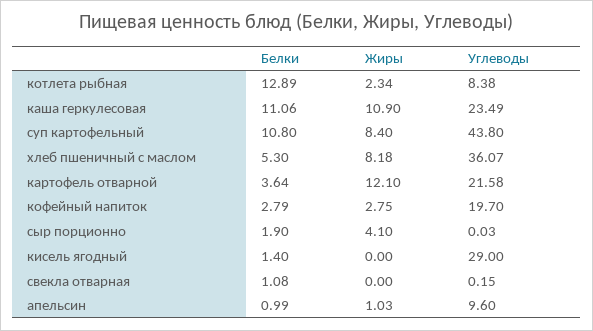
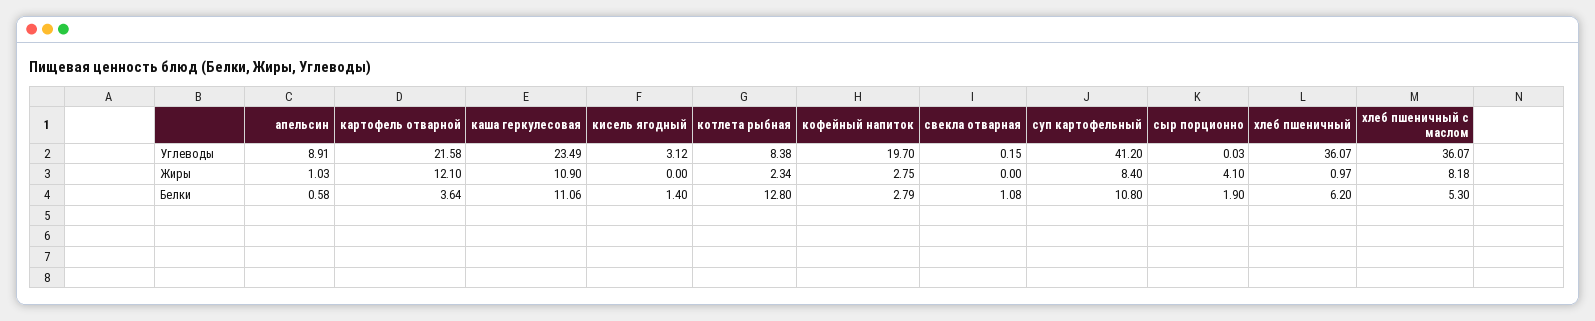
Белки, котлета рыбная: 12.89 -> 12.8
Углеводы, суп картофельный: 43.8 -> 41.2
Углеводы, кисель ягодный: 29 -> 3.12
Белки, апельсин: 0.99 -> 0.58
Углеводы, апельсин: 9.6 -> 8.91
Углеводы, хлеб пшеничный: none -> 36.07
Жиры, хлеб пшеничный: none -> 0.97
Белки, хлеб пшеничный: none -> 6.2

